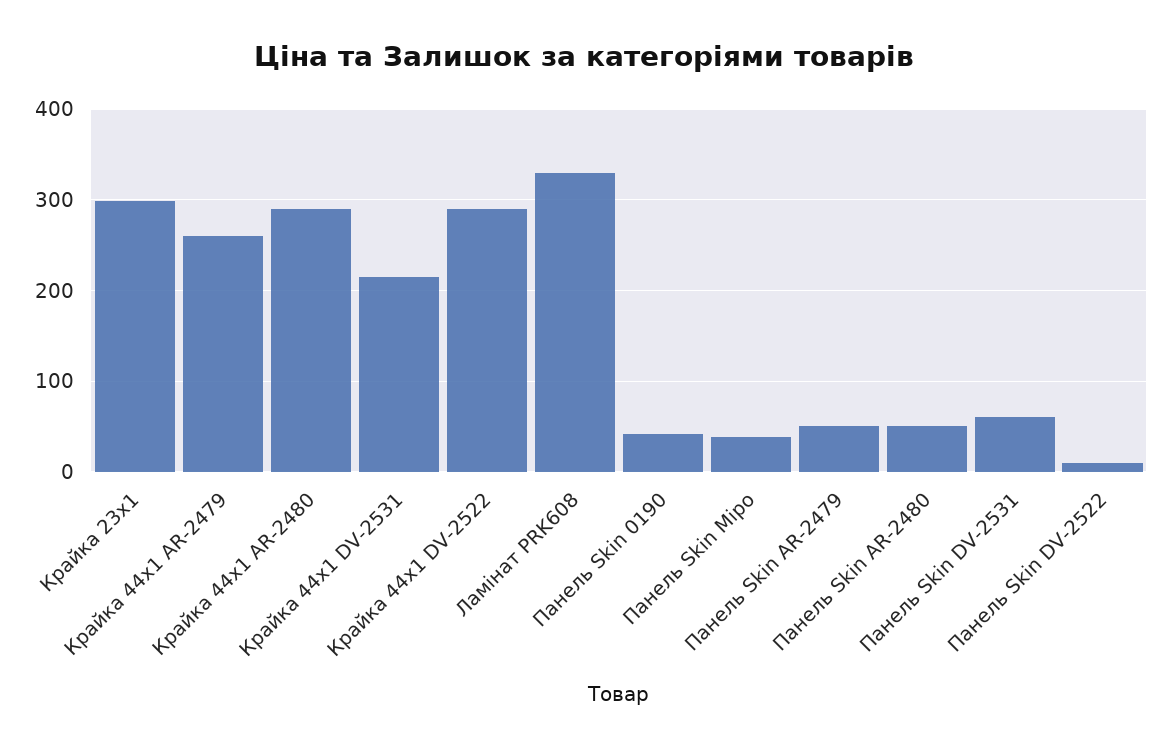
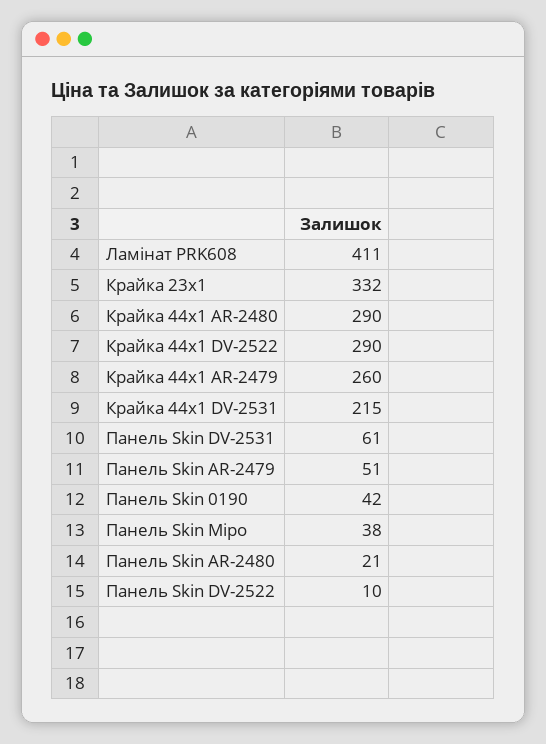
Крайка 23x1: 300 -> 332
Ламінат PRK608: 330 -> 411
Панель Skin AR-2480: 50 -> 21

